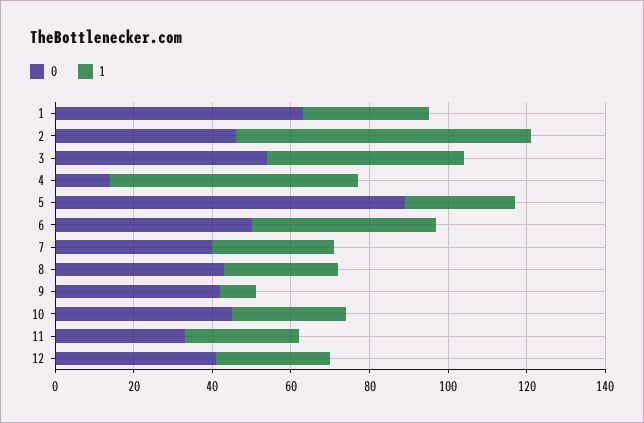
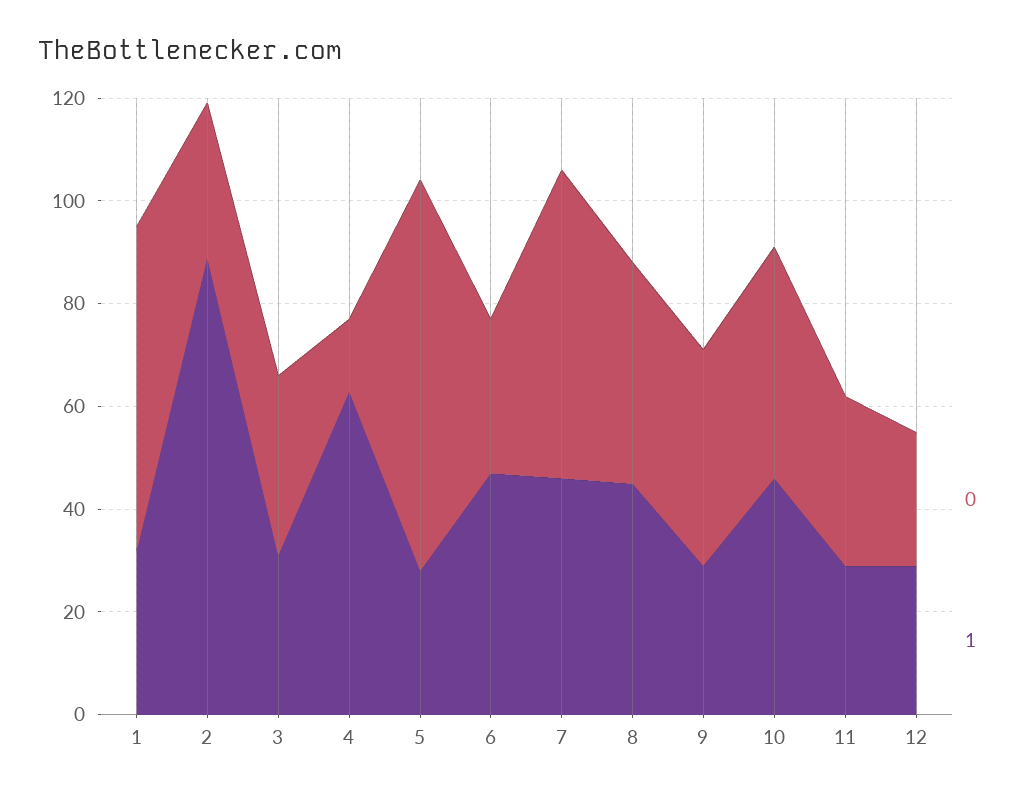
0, 2: 45 -> 30
1, 2: 75 -> 90
0, 3: 55 -> 35
1, 3: 50 -> 30
0, 5: 90 -> 75
0, 6: 50 -> 30
0, 7: 40 -> 60
1, 7: 30 -> 45
1, 8: 30 -> 45
1, 9: 10 -> 30
1, 10: 30 -> 45
0, 12: 40 -> 25

